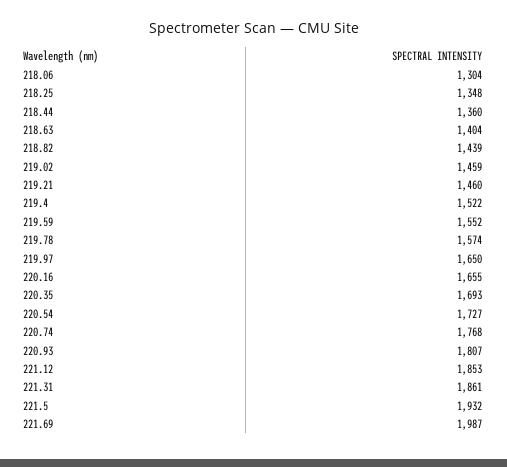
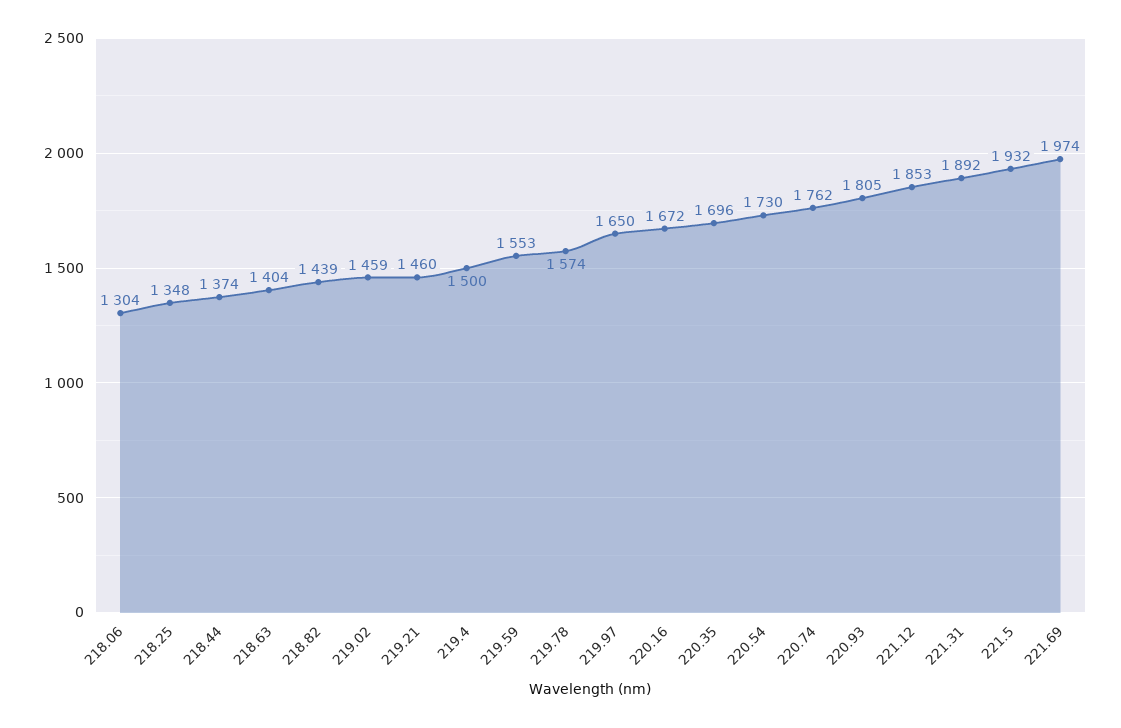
218.44: 1360 -> 1374
219.4: 1522 -> 1500
219.59: 1552 -> 1553
220.16: 1655 -> 1672
220.35: 1693 -> 1696
220.54: 1727 -> 1730
220.74: 1768 -> 1762
220.93: 1807 -> 1805
221.31: 1861 -> 1892
221.69: 1987 -> 1974

